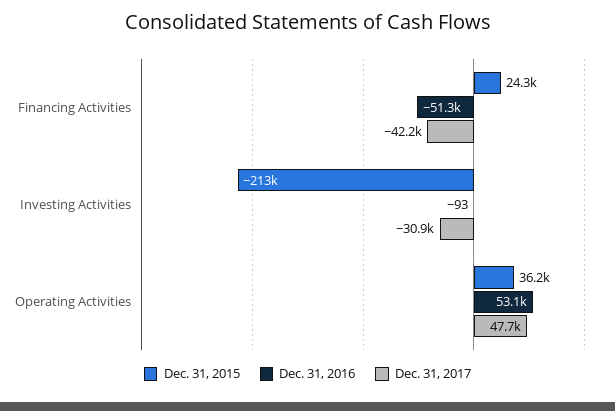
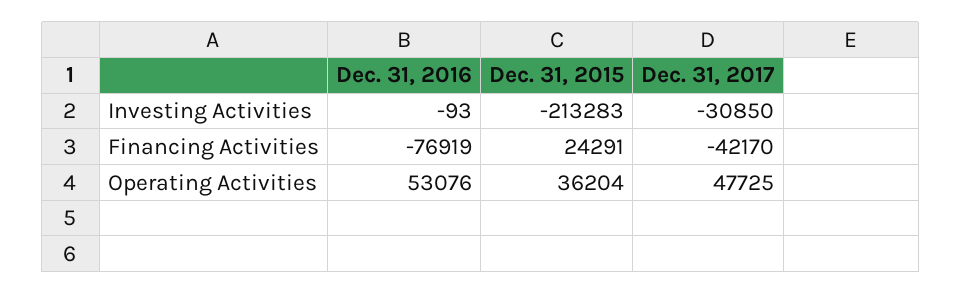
Dec. 31, 2016, Financing Activities: -51300 -> -76919

